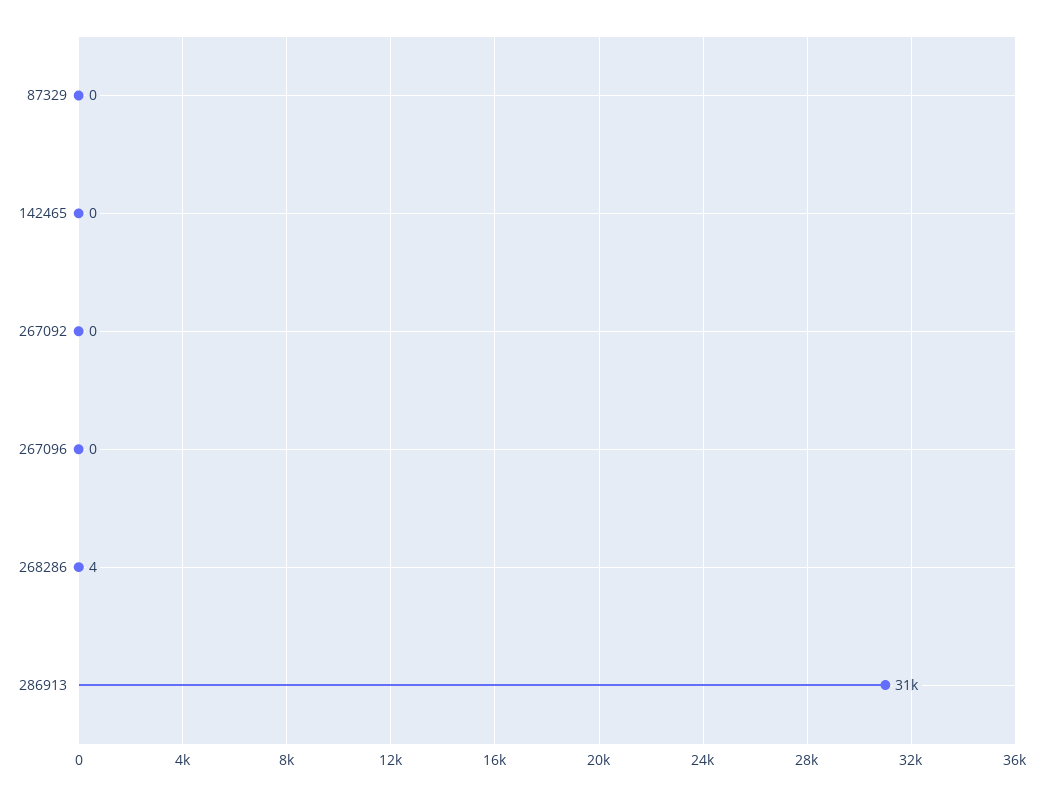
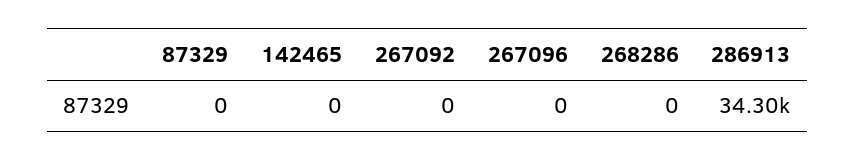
268286: 4 -> 0
286913: 31000 -> 34300

